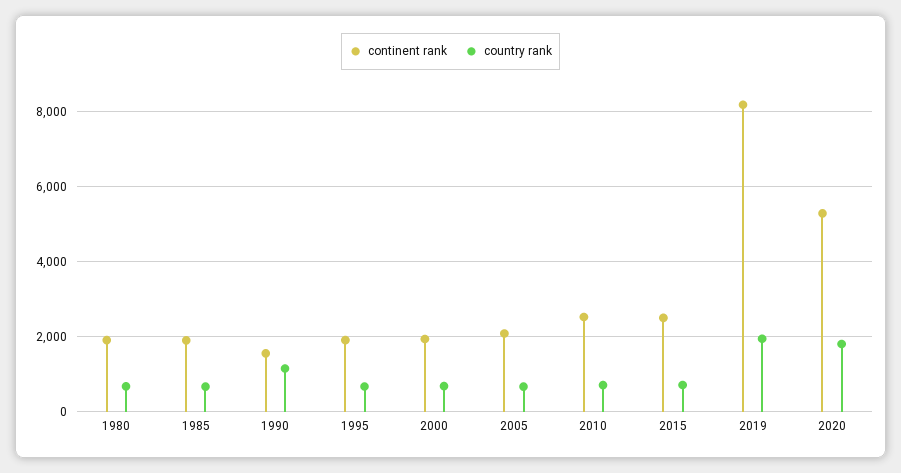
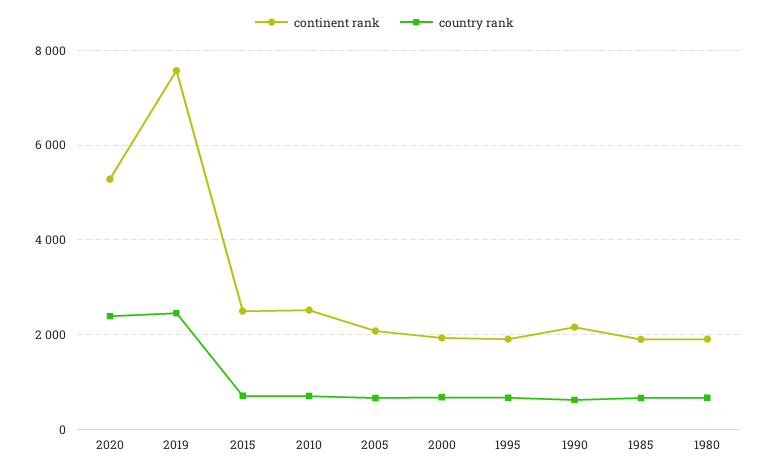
continent rank, 1990: 1600 -> 2200
country rank, 1990: 1200 -> 600
continent rank, 2019: 8200 -> 7600
country rank, 2019: 2000 -> 2400
country rank, 2020: 1800 -> 2400

